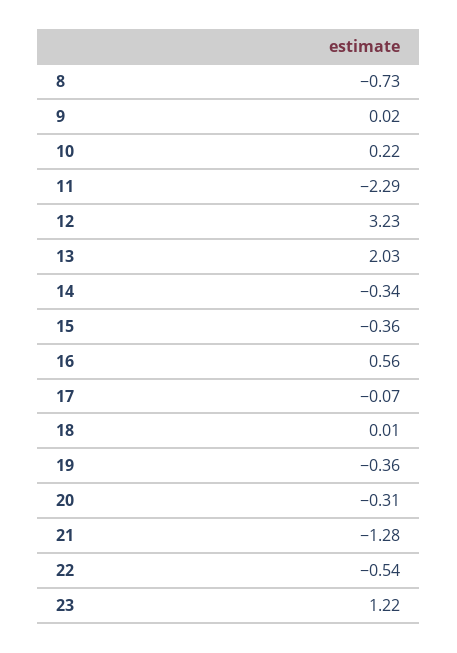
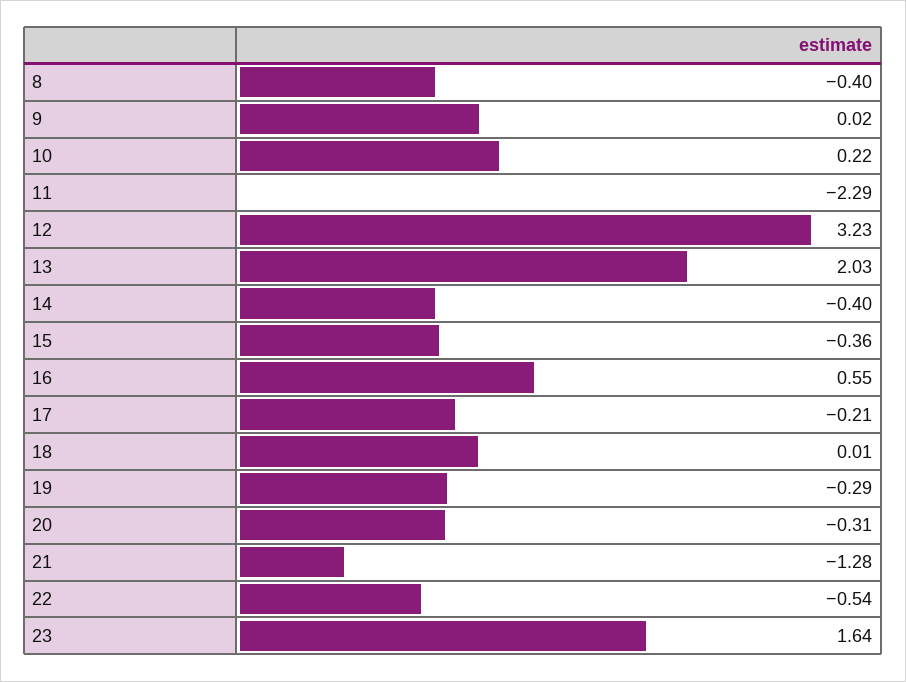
8: -0.73 -> -0.4
14: -0.34 -> -0.4
16: 0.56 -> 0.55
17: -0.07 -> -0.21
19: -0.36 -> -0.29
23: 1.22 -> 1.64

